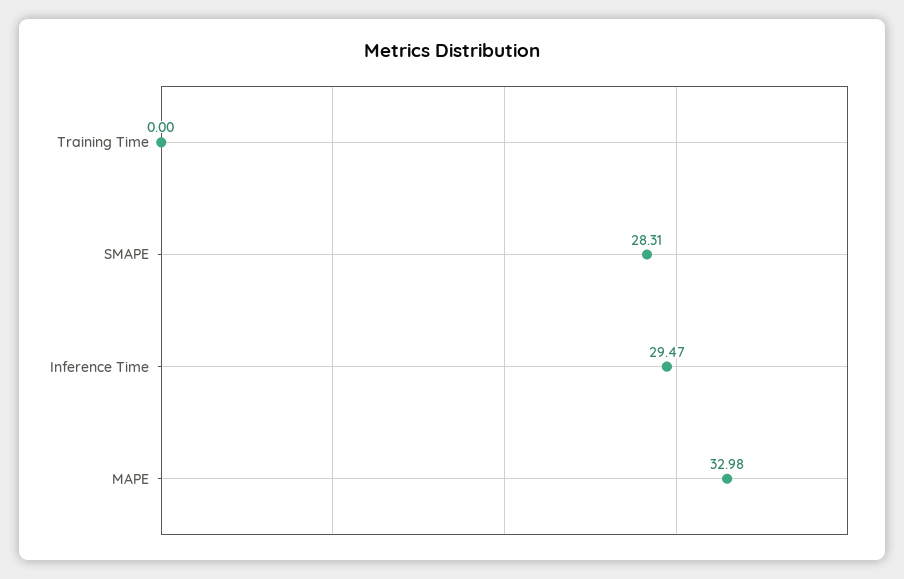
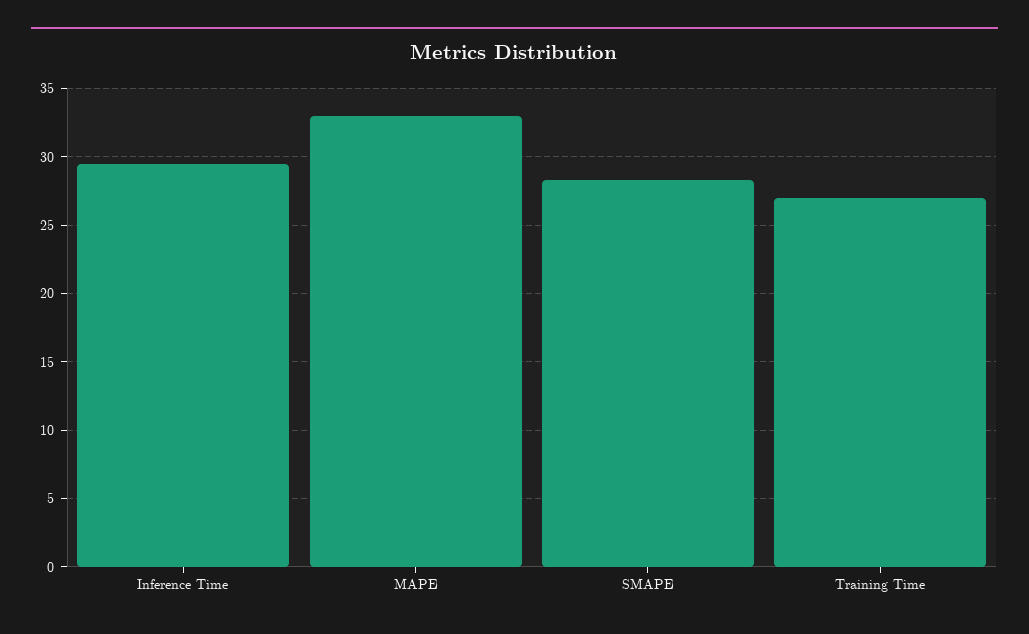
Training Time: 0 -> 27

